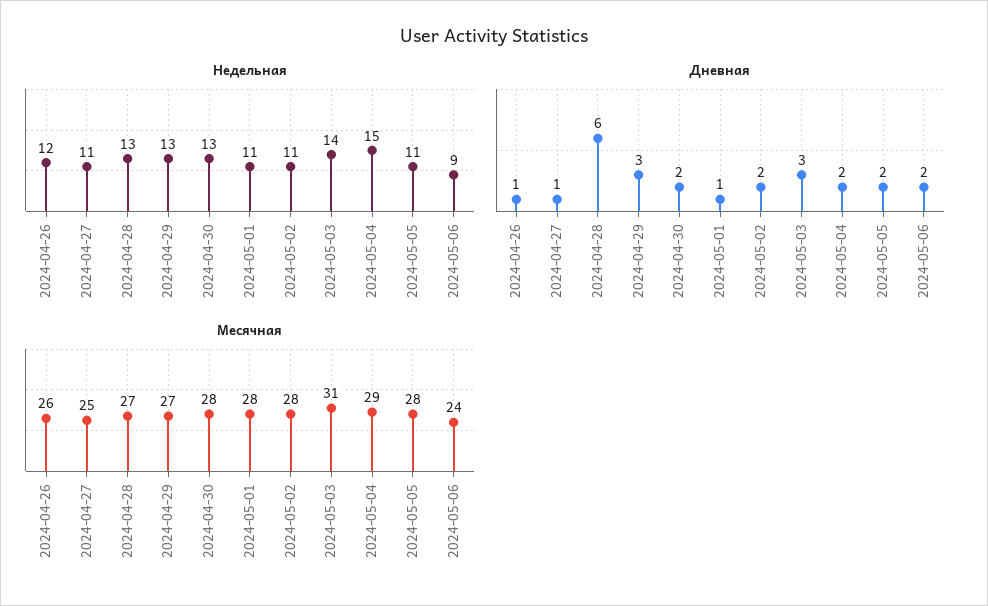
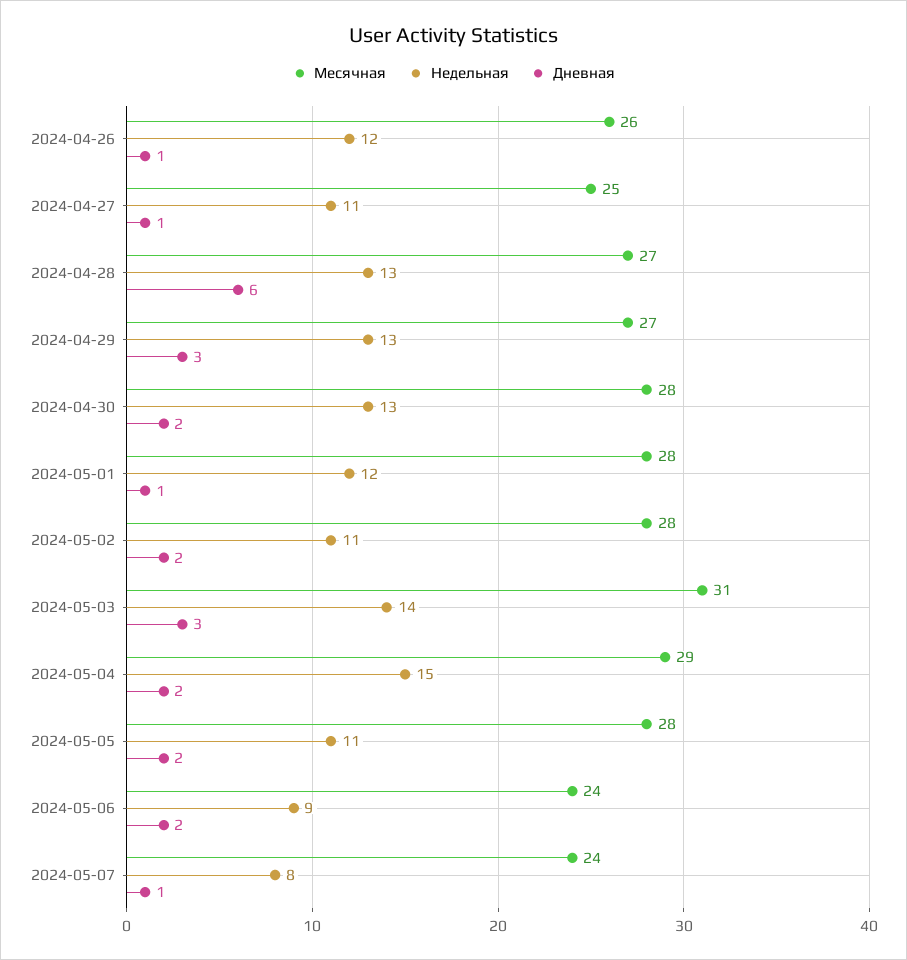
Недельная, 2024-05-01: 11 -> 12
Месячная, 2024-05-07: none -> 24
Недельная, 2024-05-07: none -> 8
Дневная, 2024-05-07: none -> 1

